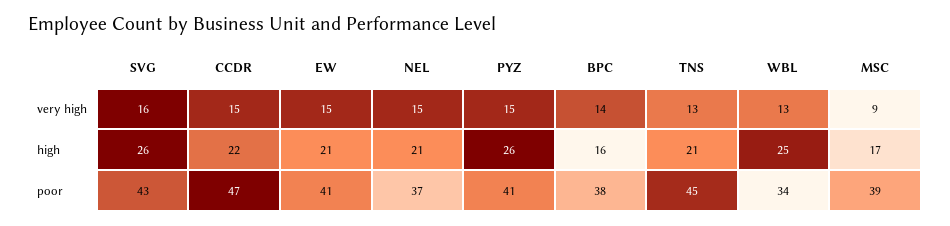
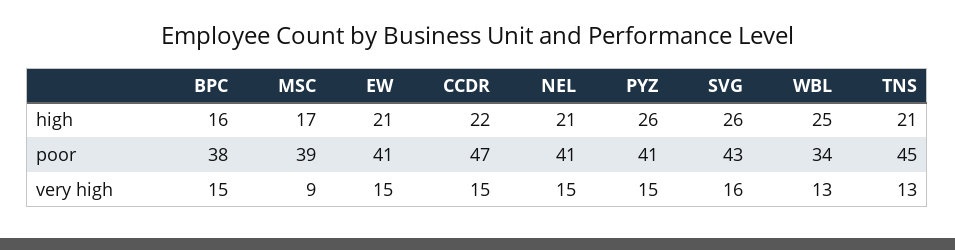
BPC, very high: 14 -> 15
NEL, poor: 37 -> 41

